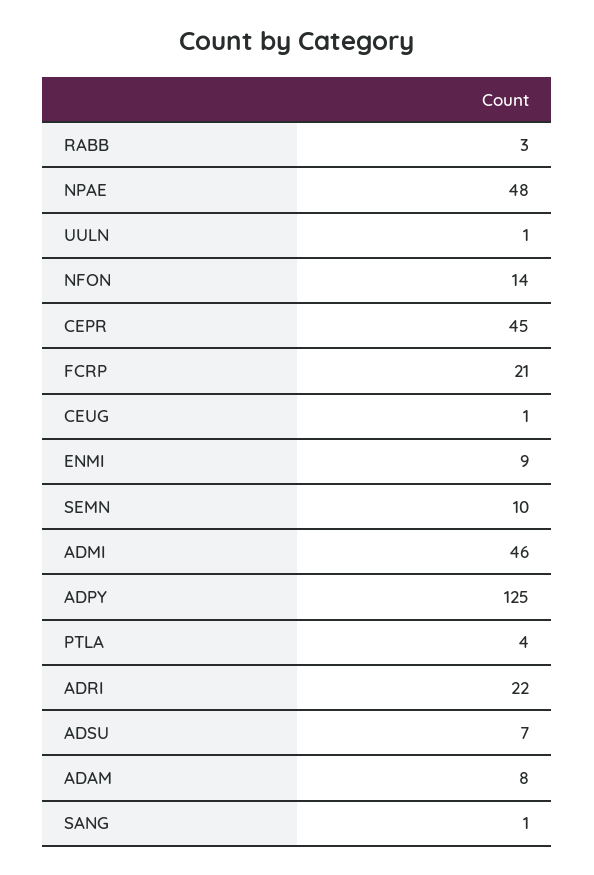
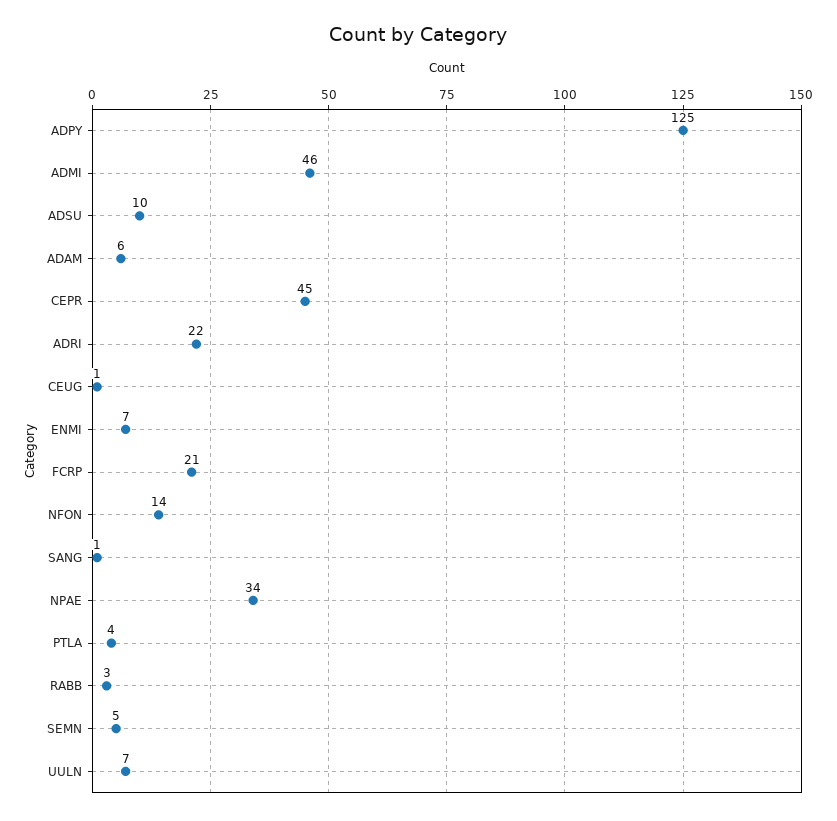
NPAE: 48 -> 34
UULN: 1 -> 7
ENMI: 9 -> 7
SEMN: 10 -> 5
ADSU: 7 -> 10
ADAM: 8 -> 6

